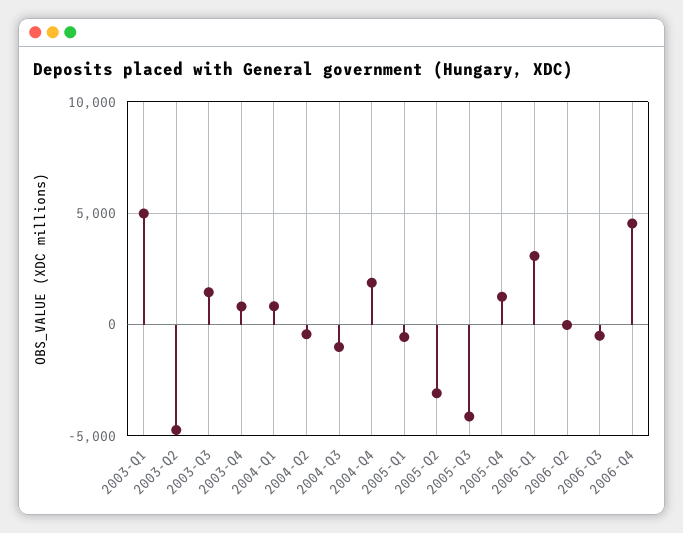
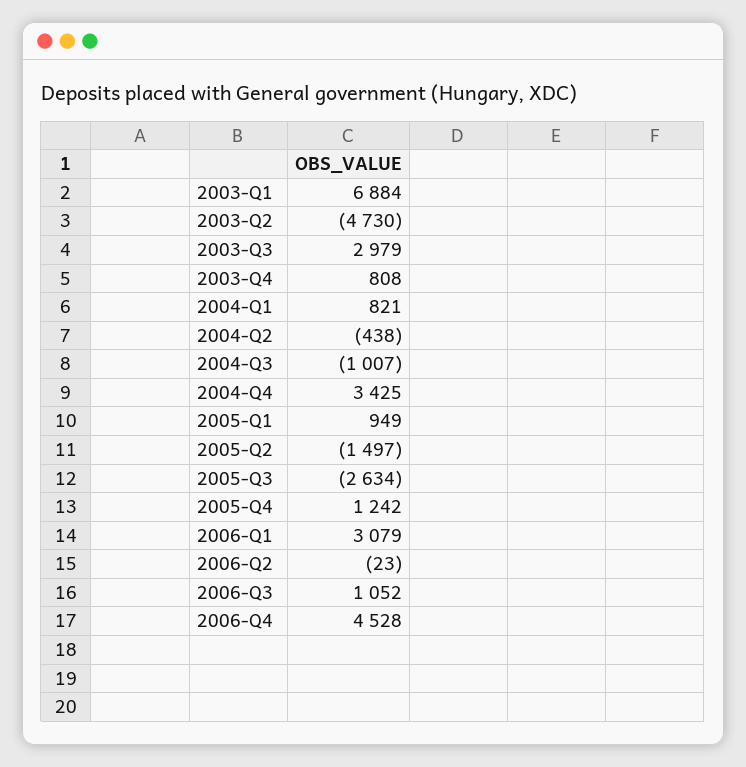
2003-Q1: 5000 -> 6884
2003-Q3: 1500 -> 2979
2004-Q4: 2000 -> 3425
2005-Q1: -500 -> 949
2005-Q2: -3000 -> -1497
2005-Q3: -4000 -> -2634
2006-Q3: -500 -> 1052

